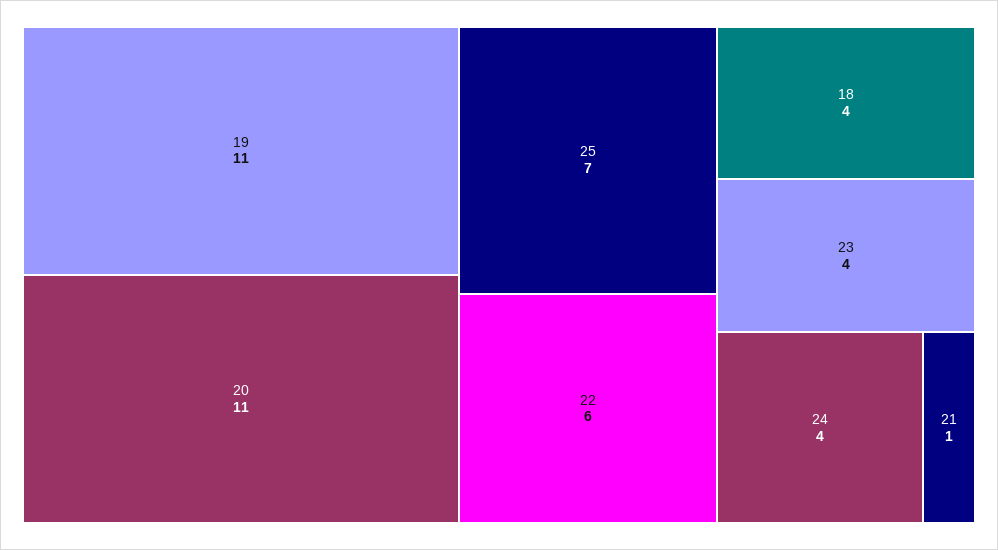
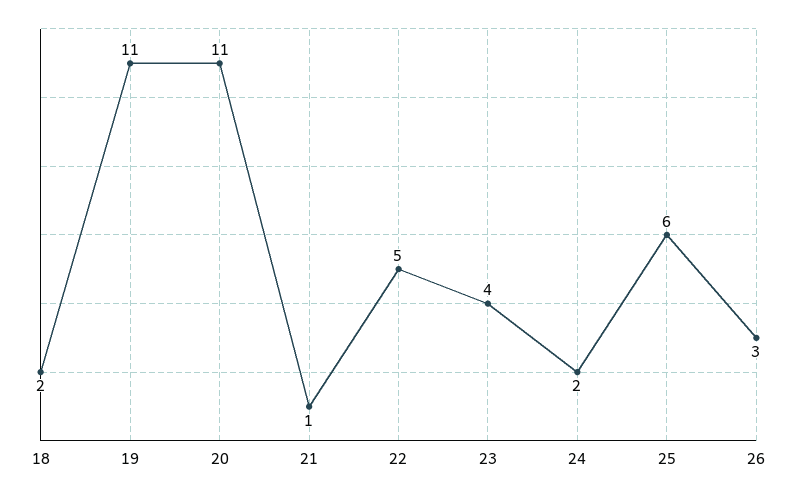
25: 7 -> 6
22: 6 -> 5
18: 4 -> 2
24: 4 -> 2
26: none -> 3

